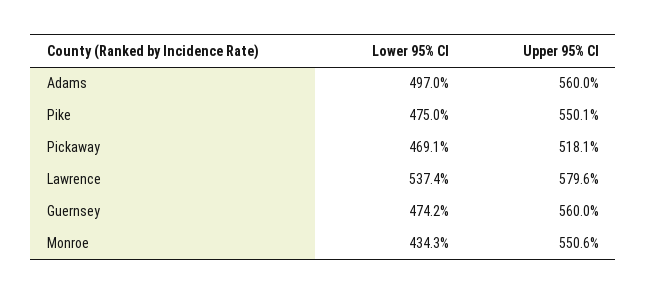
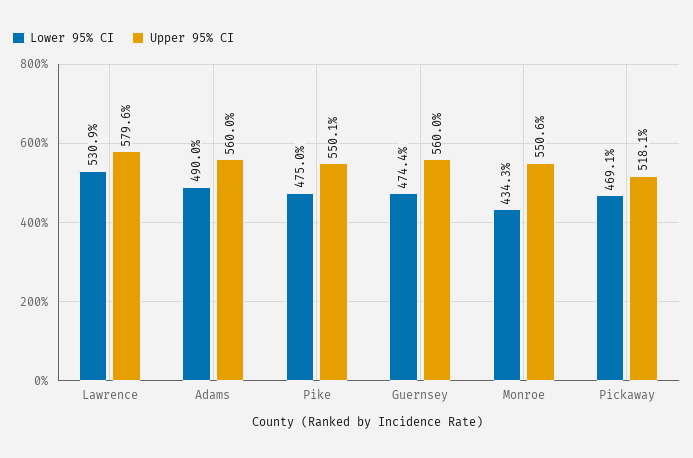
Lower 95% CI, Adams: 497 -> 490
Lower 95% CI, Lawrence: 537.4 -> 530.9
Lower 95% CI, Guernsey: 474.2 -> 474.4

